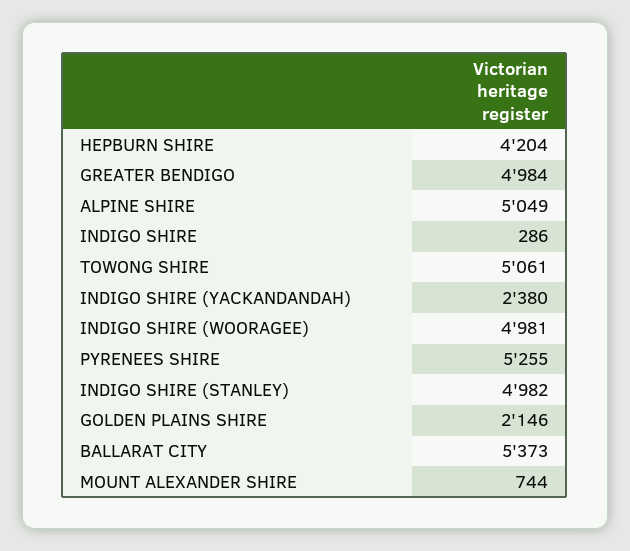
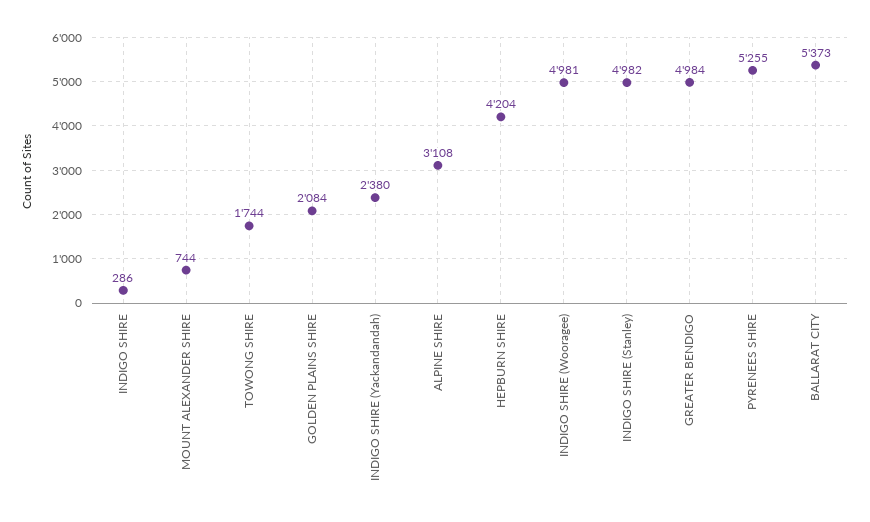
ALPINE SHIRE: 5049 -> 3108
TOWONG SHIRE: 5061 -> 1744
GOLDEN PLAINS SHIRE: 2146 -> 2084

